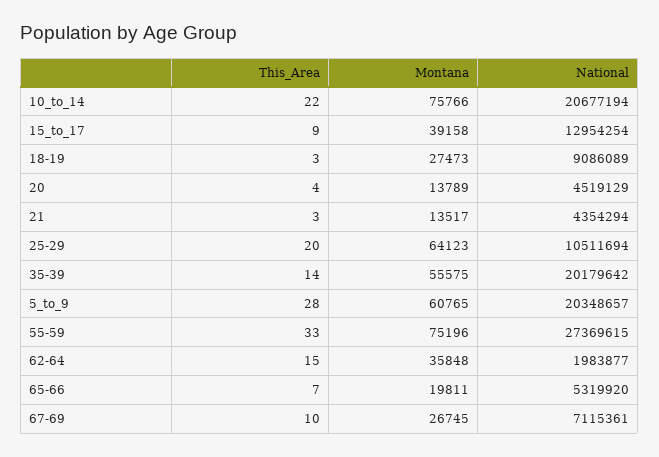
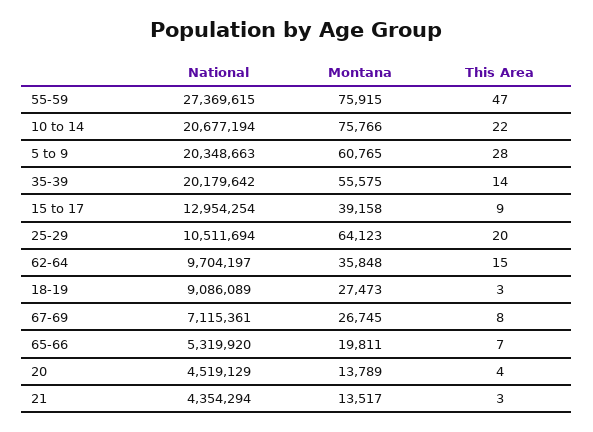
National, 5_to_9: 20348657 -> 20348663
This_Area, 55-59: 33 -> 47
Montana, 55-59: 75196 -> 75915
National, 62-64: 1983877 -> 9704197
This_Area, 67-69: 10 -> 8

